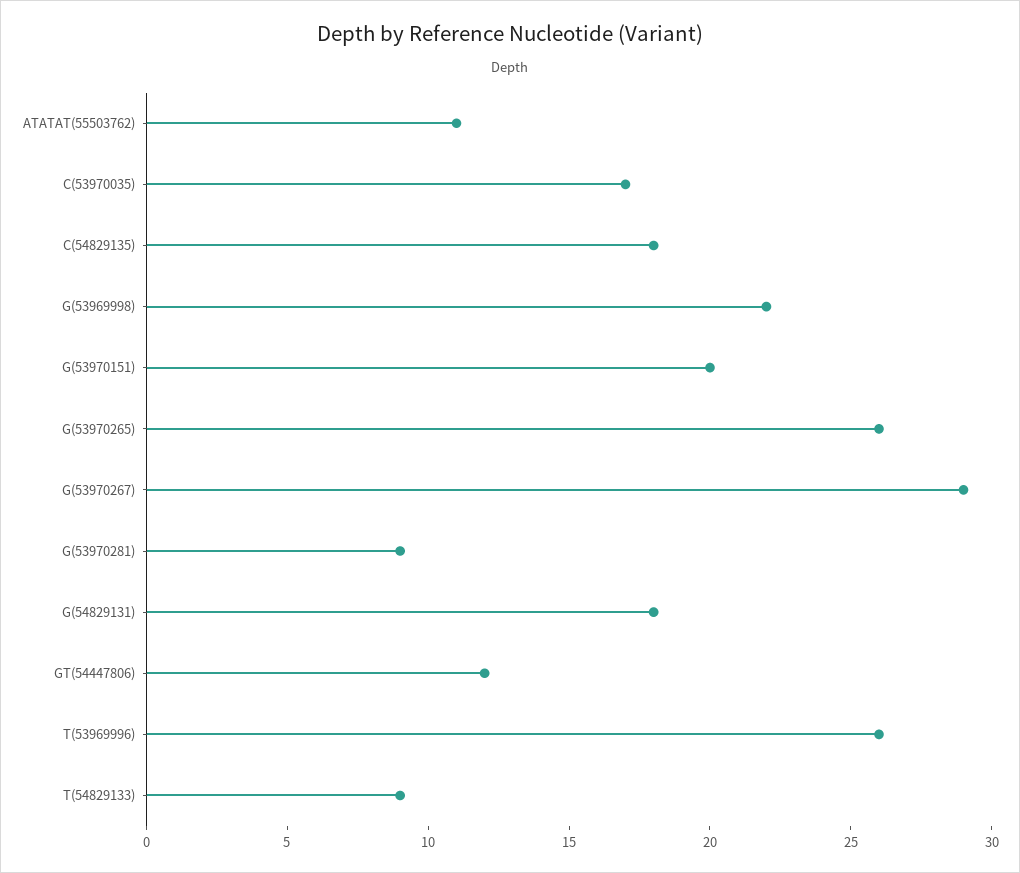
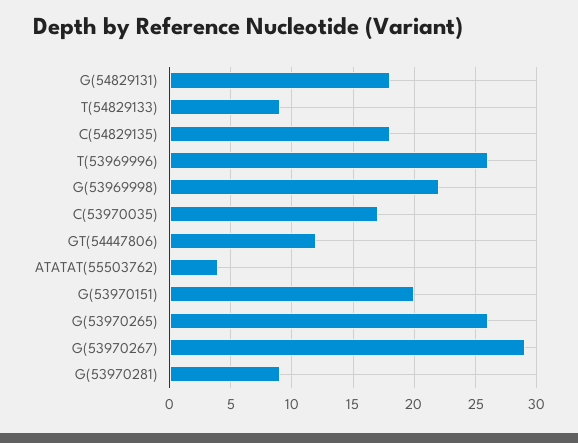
ATATAT(55503762): 11 -> 4

